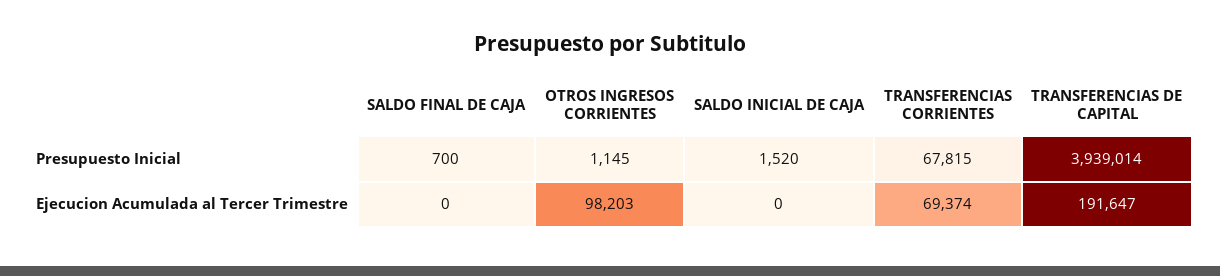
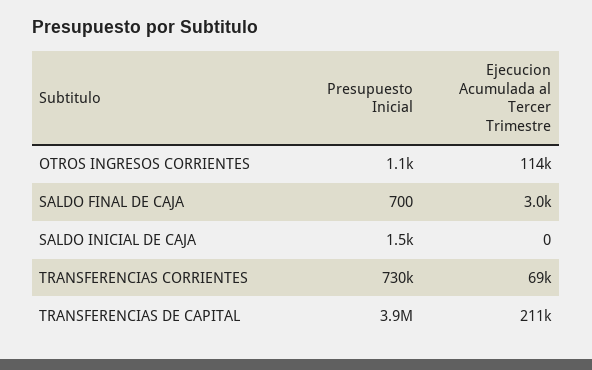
TRANSFERENCIAS CORRIENTES, Presupuesto Inicial: 67815 -> 730000
SALDO FINAL DE CAJA, Ejecucion Acumulada al Tercer Trimestre: 0 -> 3000
OTROS INGRESOS CORRIENTES, Ejecucion Acumulada al Tercer Trimestre: 98203 -> 114000
TRANSFERENCIAS DE CAPITAL, Ejecucion Acumulada al Tercer Trimestre: 191647 -> 211000

